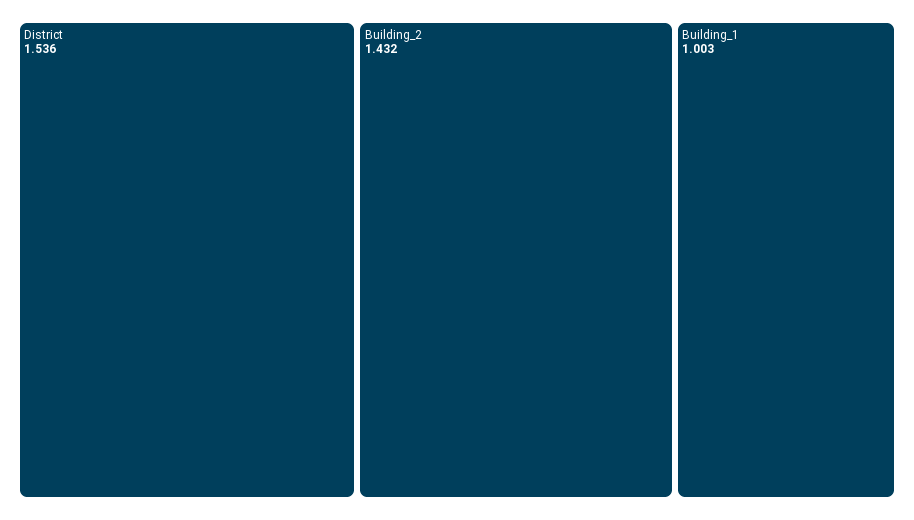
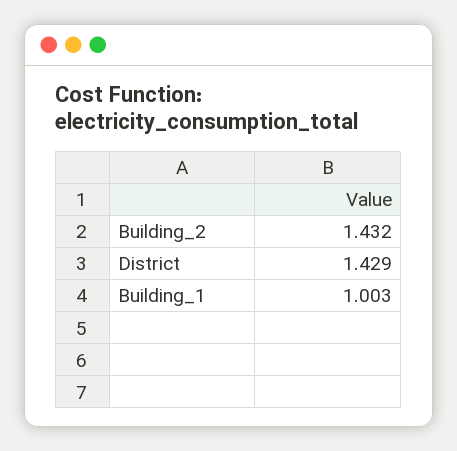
District: 1.536 -> 1.429

